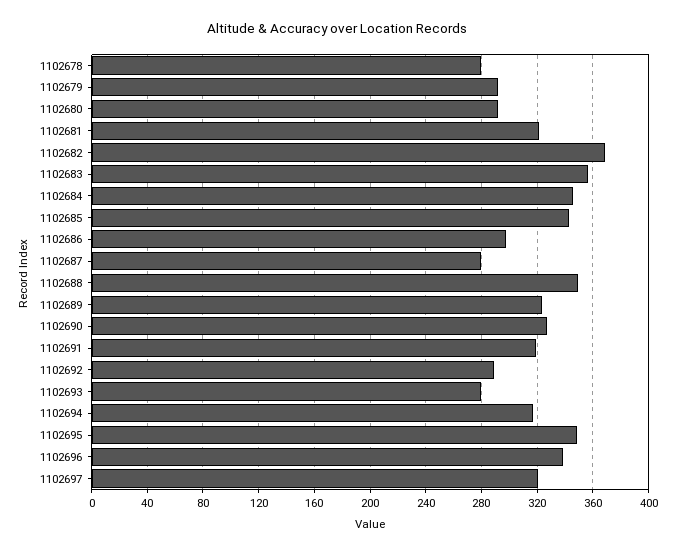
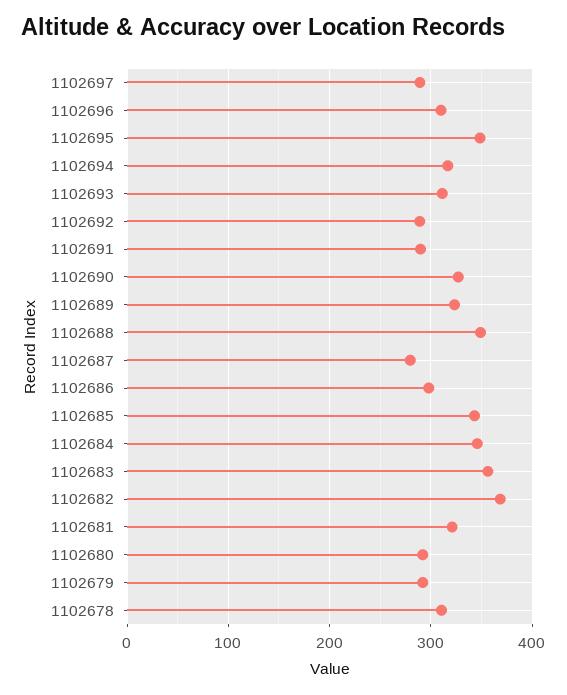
1102678: 280 -> 310
1102691: 320 -> 290
1102693: 280 -> 310
1102696: 340 -> 310
1102697: 320 -> 290

